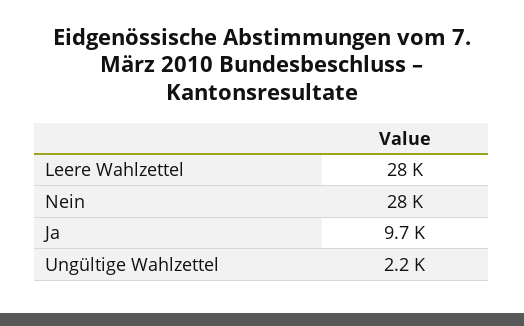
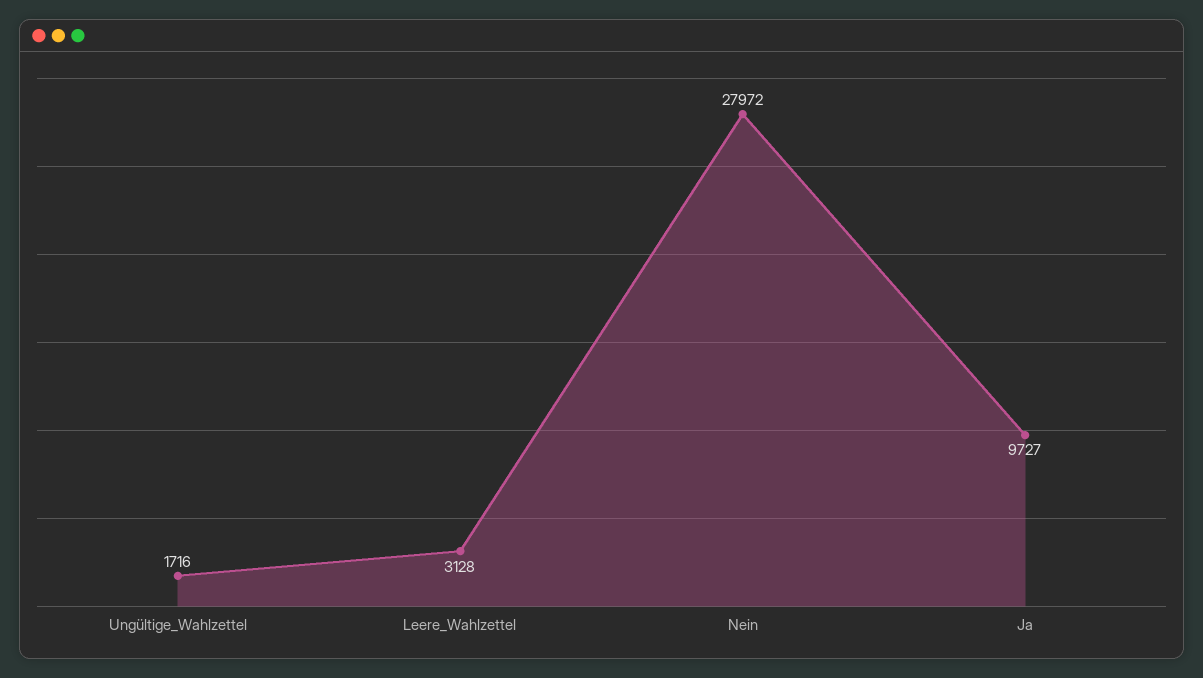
Leere Wahlzettel: 28000 -> 3128
Ungültige Wahlzettel: 2200 -> 1716

